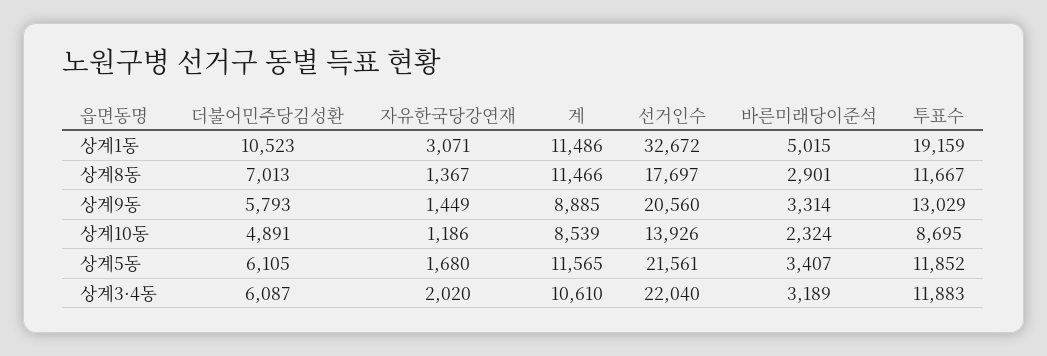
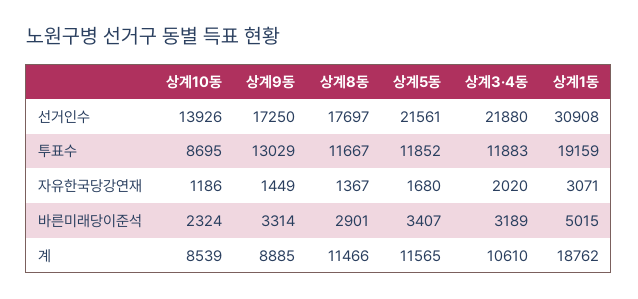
더불어민주당김성환, 상계1동: 10523 -> none
계, 상계1동: 11486 -> 18762
선거인수, 상계1동: 32672 -> 30908
더불어민주당김성환, 상계8동: 7013 -> none
더불어민주당김성환, 상계9동: 5793 -> none
선거인수, 상계9동: 20560 -> 17250
더불어민주당김성환, 상계10동: 4891 -> none
더불어민주당김성환, 상계5동: 6105 -> none
더불어민주당김성환, 상계3·4동: 6087 -> none
선거인수, 상계3·4동: 22040 -> 21880

